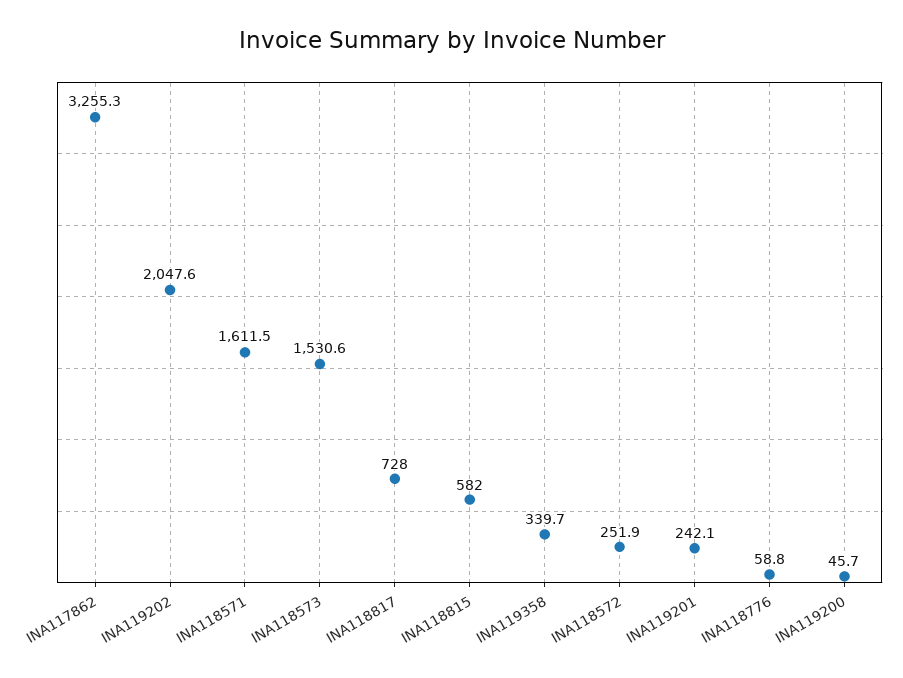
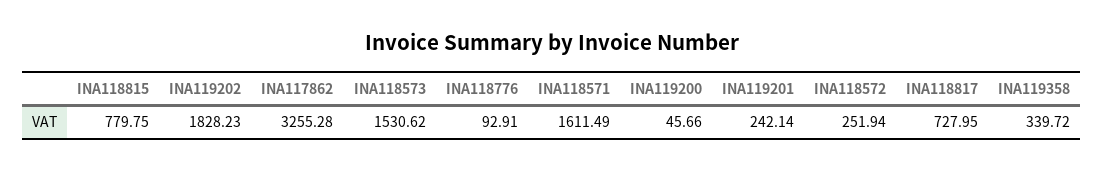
INA119202: 2047.6 -> 1828.23
INA118815: 582 -> 779.75
INA118776: 58.8 -> 92.91

